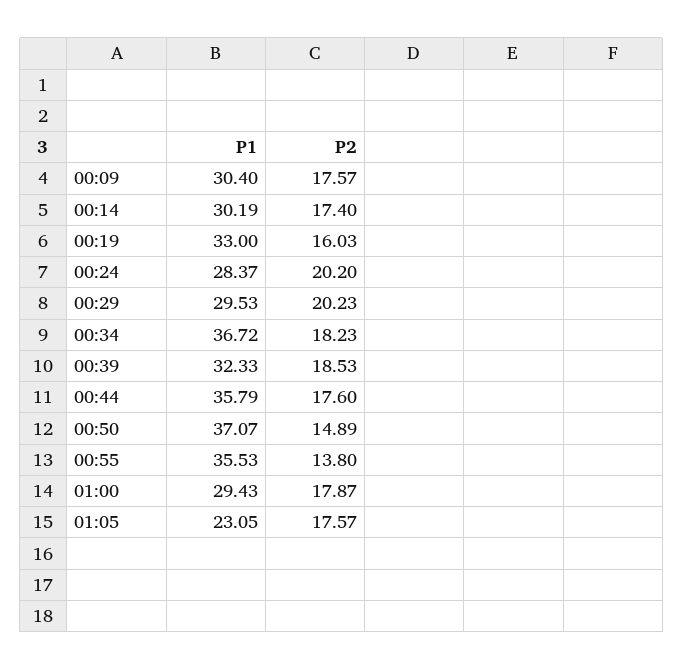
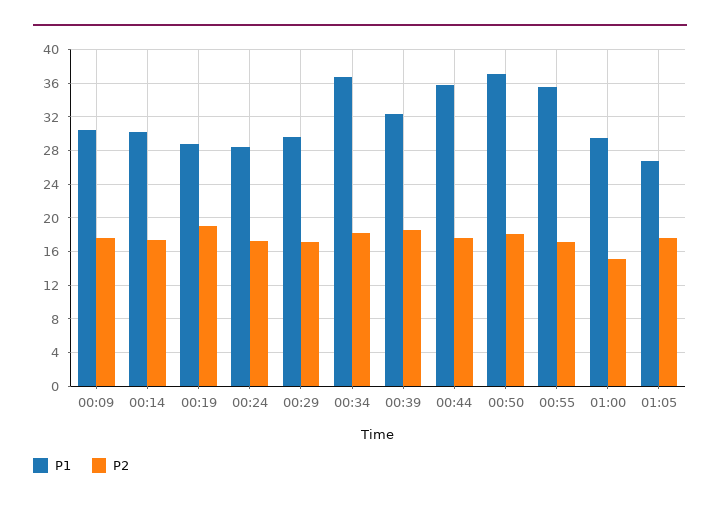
P1, 00:19: 33 -> 29
P2, 00:19: 16.03 -> 19
P2, 00:24: 20.2 -> 17
P2, 00:29: 20.23 -> 17
P2, 00:50: 14.89 -> 18
P2, 00:55: 13.8 -> 17
P2, 01:00: 17.87 -> 15
P1, 01:05: 23.05 -> 27

